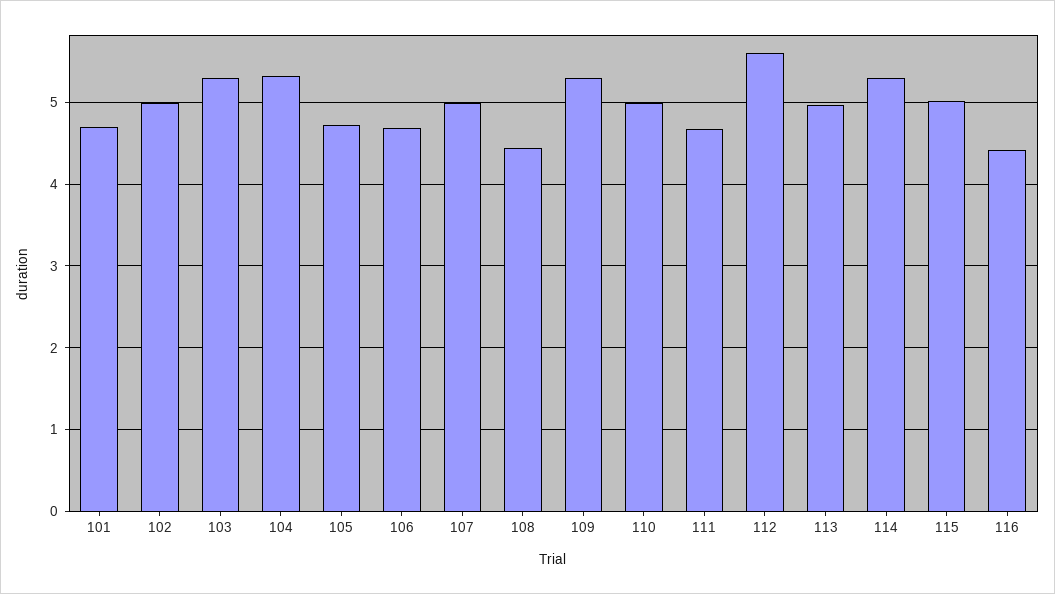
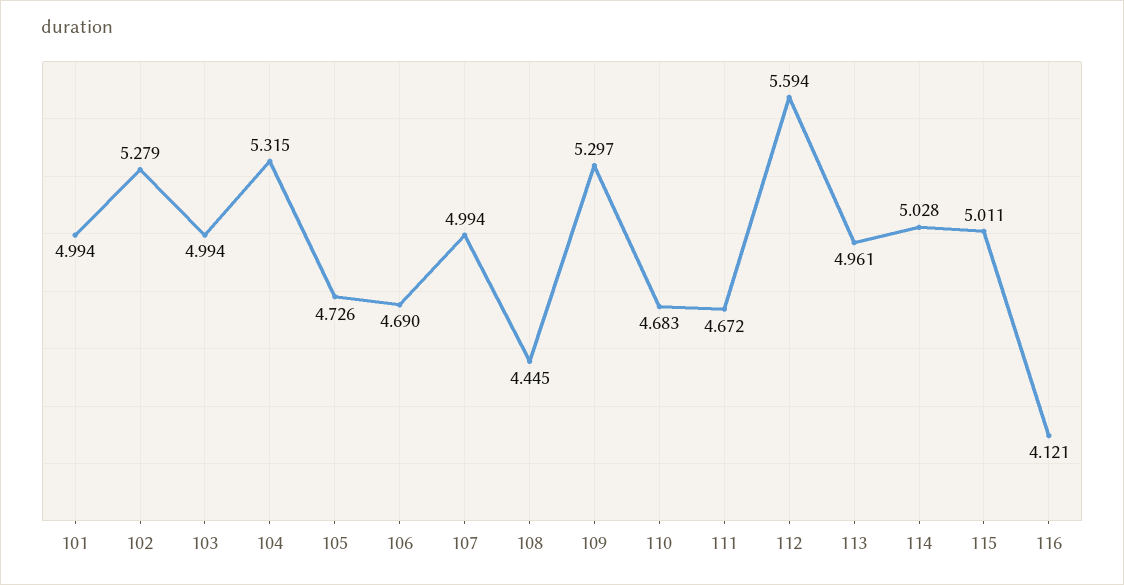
101: 4.7 -> 4.994
102: 5 -> 5.279
103: 5.3 -> 4.994
110: 5 -> 4.683
114: 5.3 -> 5.028
116: 4.4 -> 4.121

